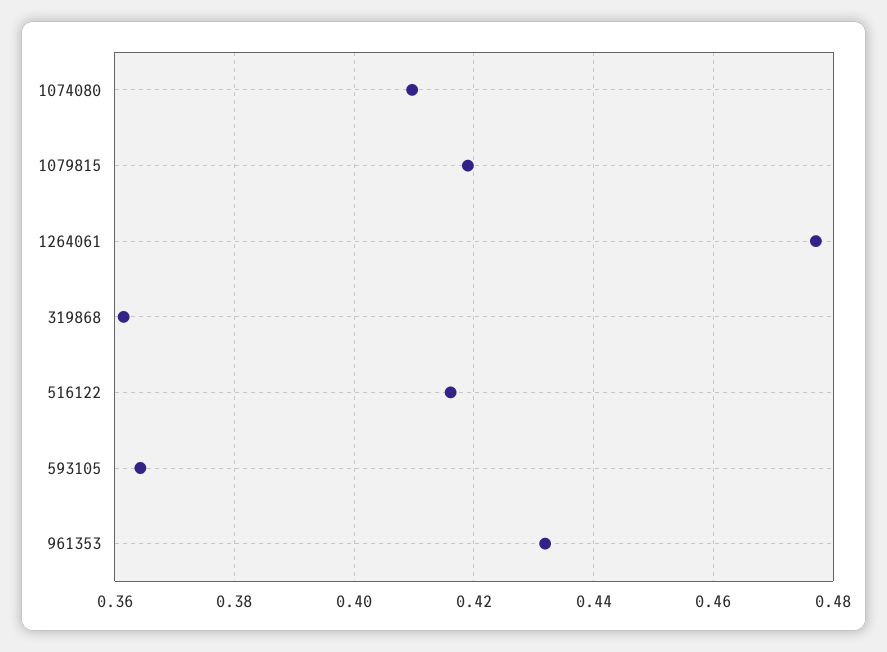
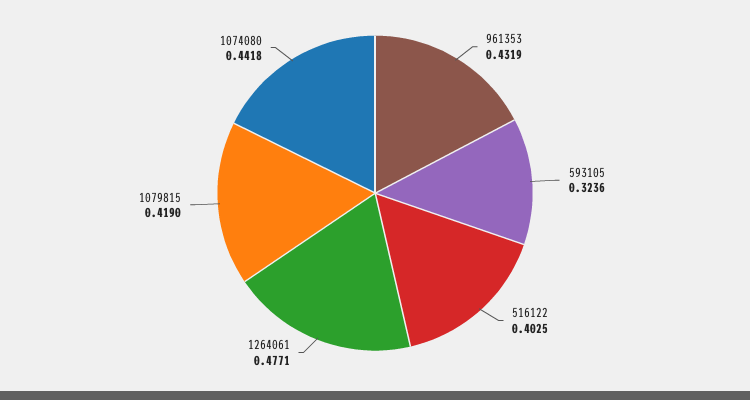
1074080: 0.41 -> 0.4418
319868: 0.362 -> none
516122: 0.416 -> 0.4025
593105: 0.364 -> 0.3236

